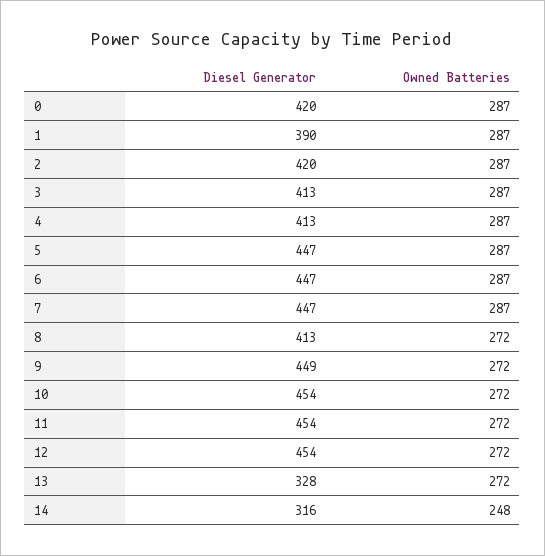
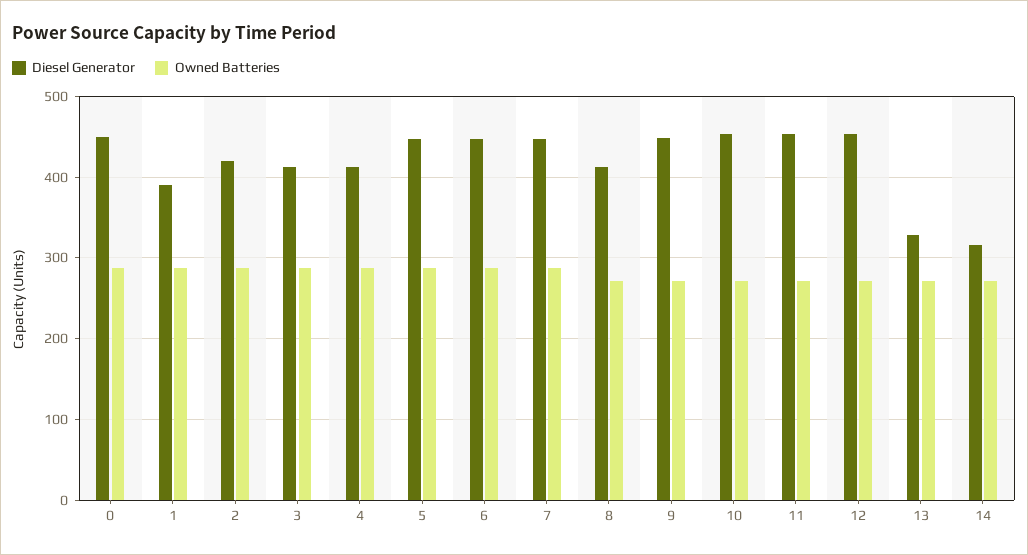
Diesel Generator, 0: 420 -> 450
Owned Batteries, 14: 248 -> 270

